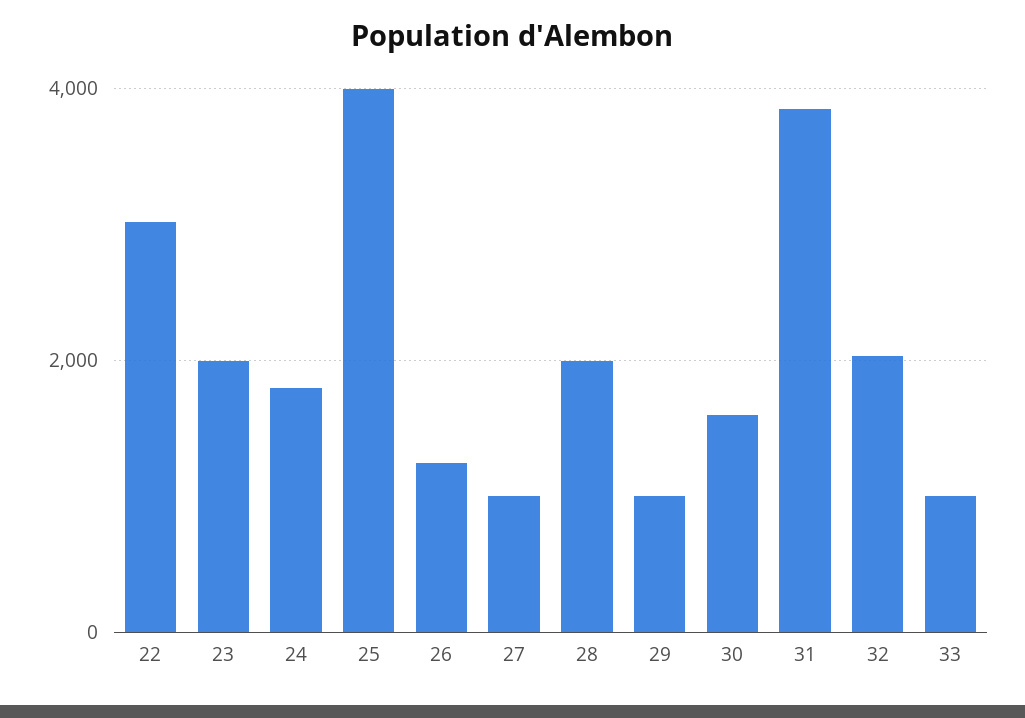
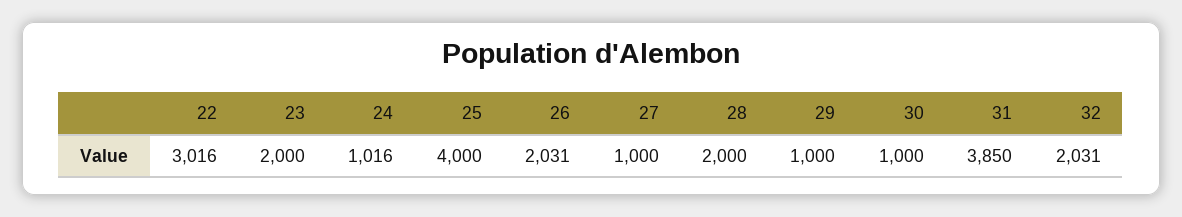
24: 1800 -> 1016
26: 1200 -> 2031
30: 1600 -> 1000
33: 1000 -> none

